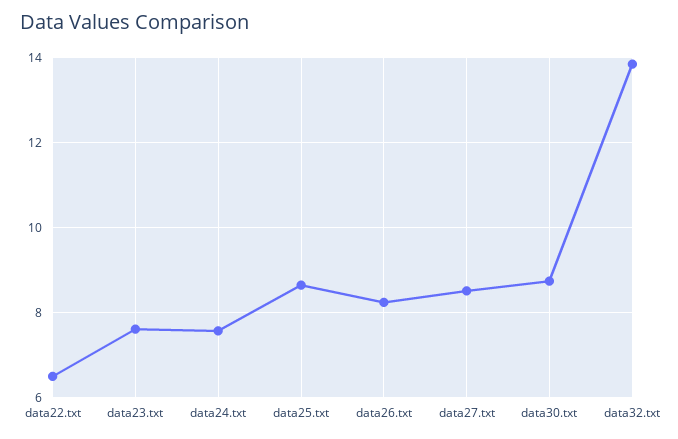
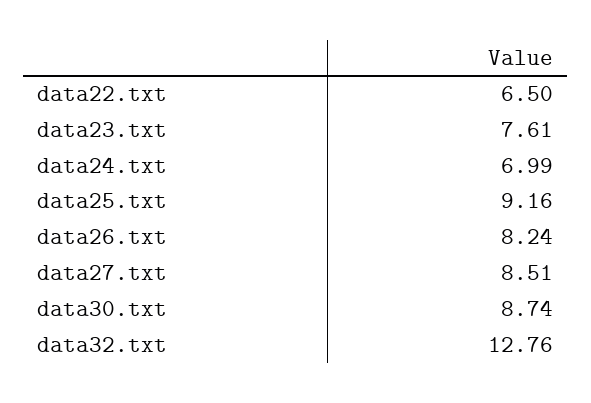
data24.txt: 7.6 -> 6.99
data25.txt: 8.6 -> 9.16
data32.txt: 13.8 -> 12.76

